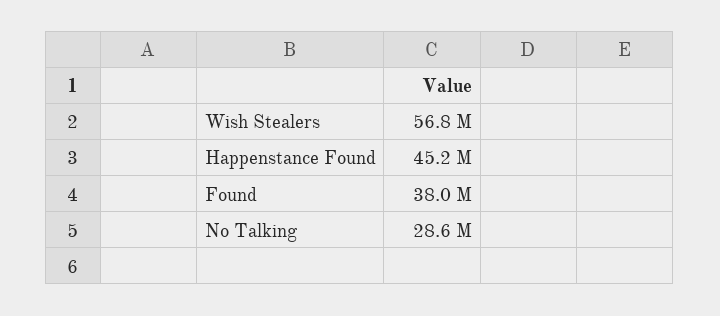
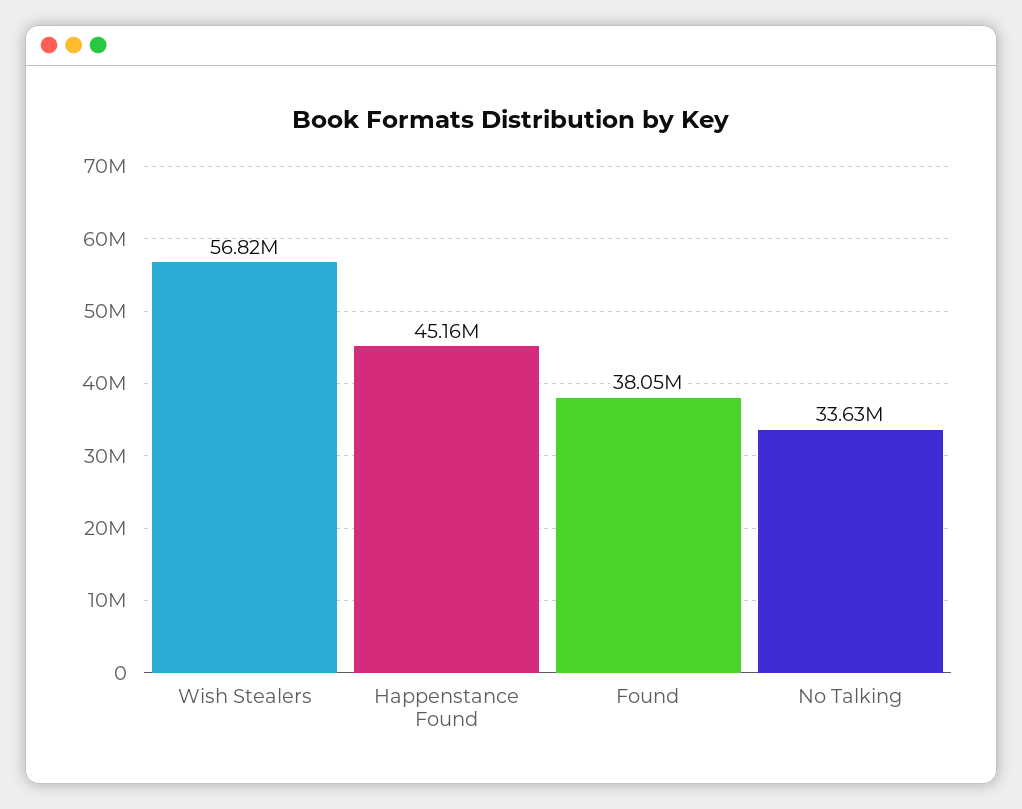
No Talking: 28600000 -> 33630000

